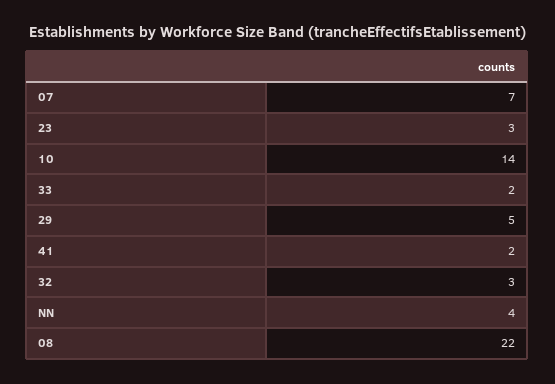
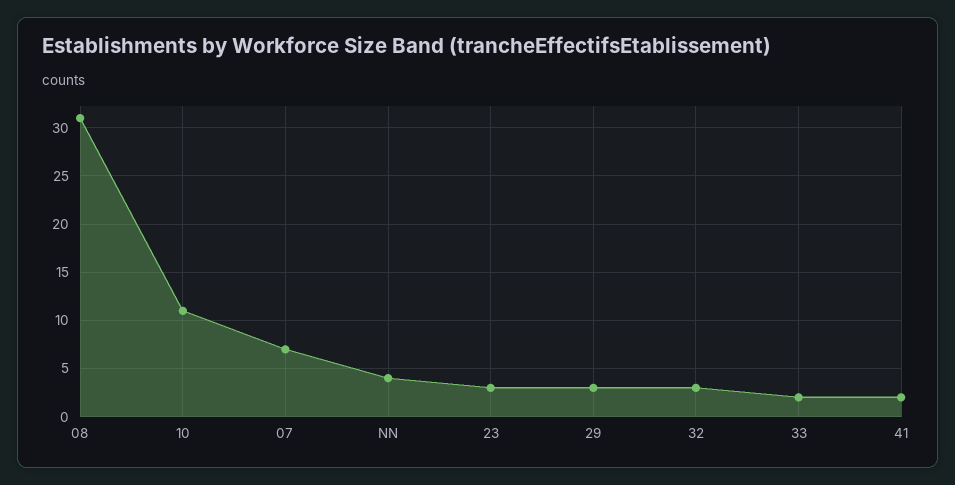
10: 14 -> 11
29: 5 -> 3
08: 22 -> 31

